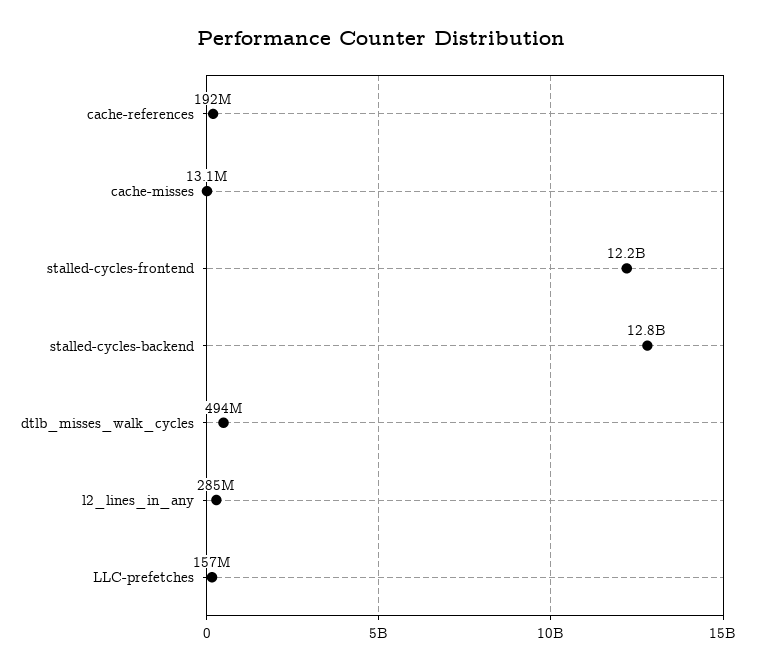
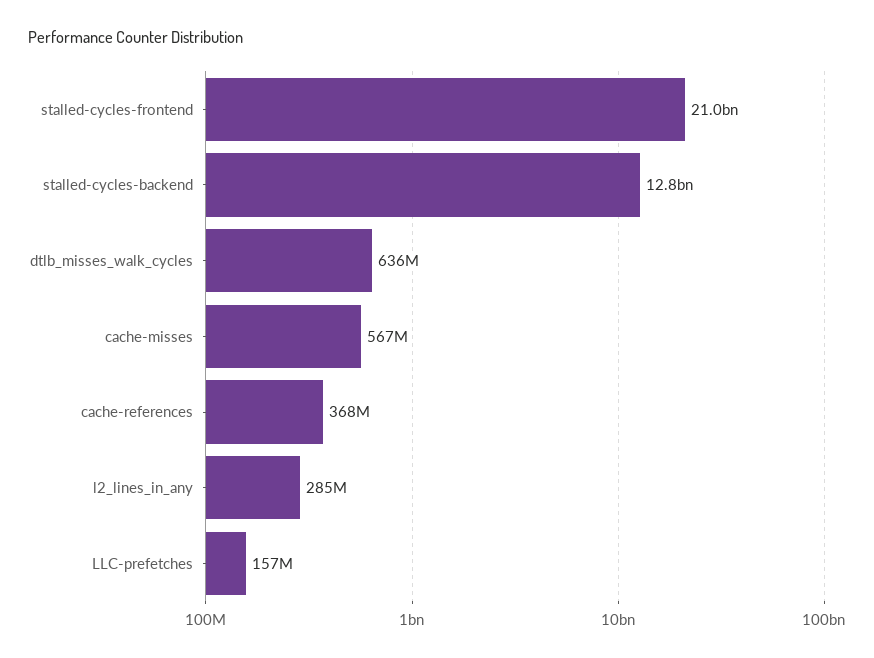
cache-references: 192000000 -> 368000000
cache-misses: 13100000 -> 567000000
stalled-cycles-frontend: 12200000000 -> 21000000000
dtlb_misses_walk_cycles: 494000000 -> 636000000

